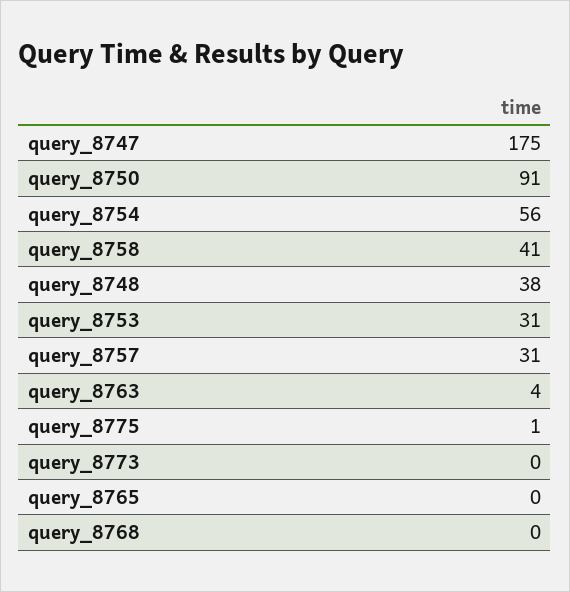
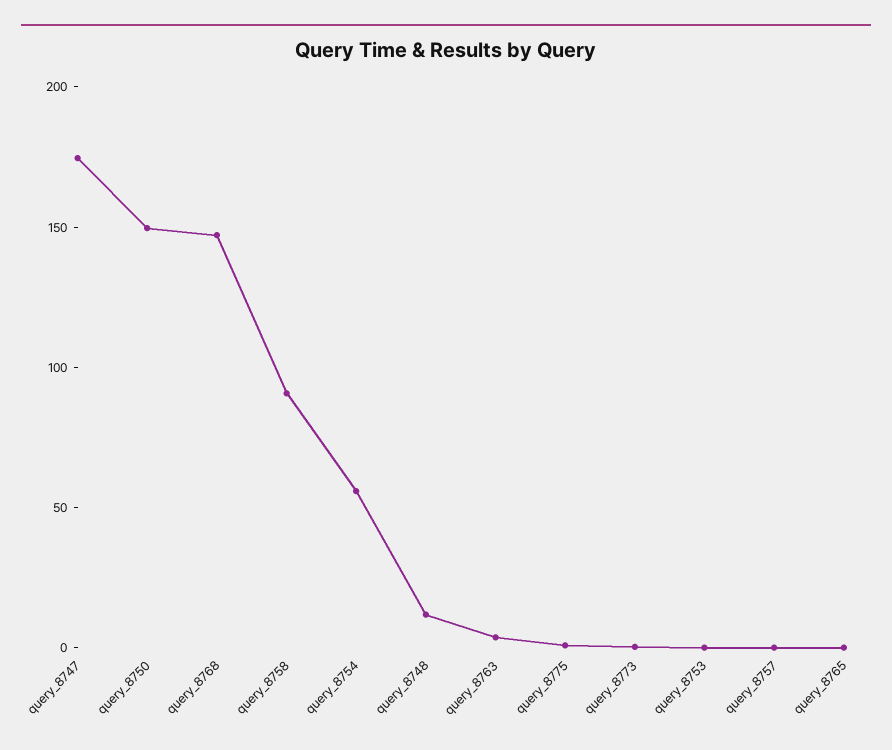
query_8750: 91 -> 150
query_8758: 41 -> 90
query_8748: 38 -> 10
query_8753: 31 -> 0
query_8757: 31 -> 0
query_8768: 0 -> 150

